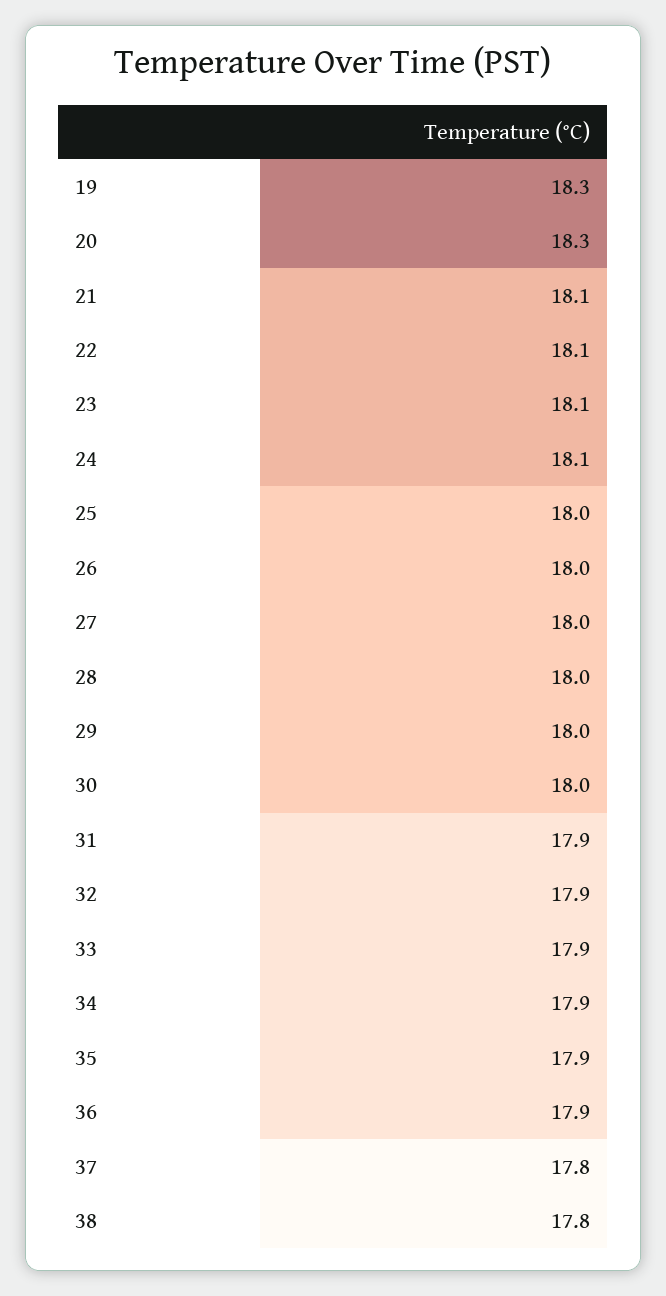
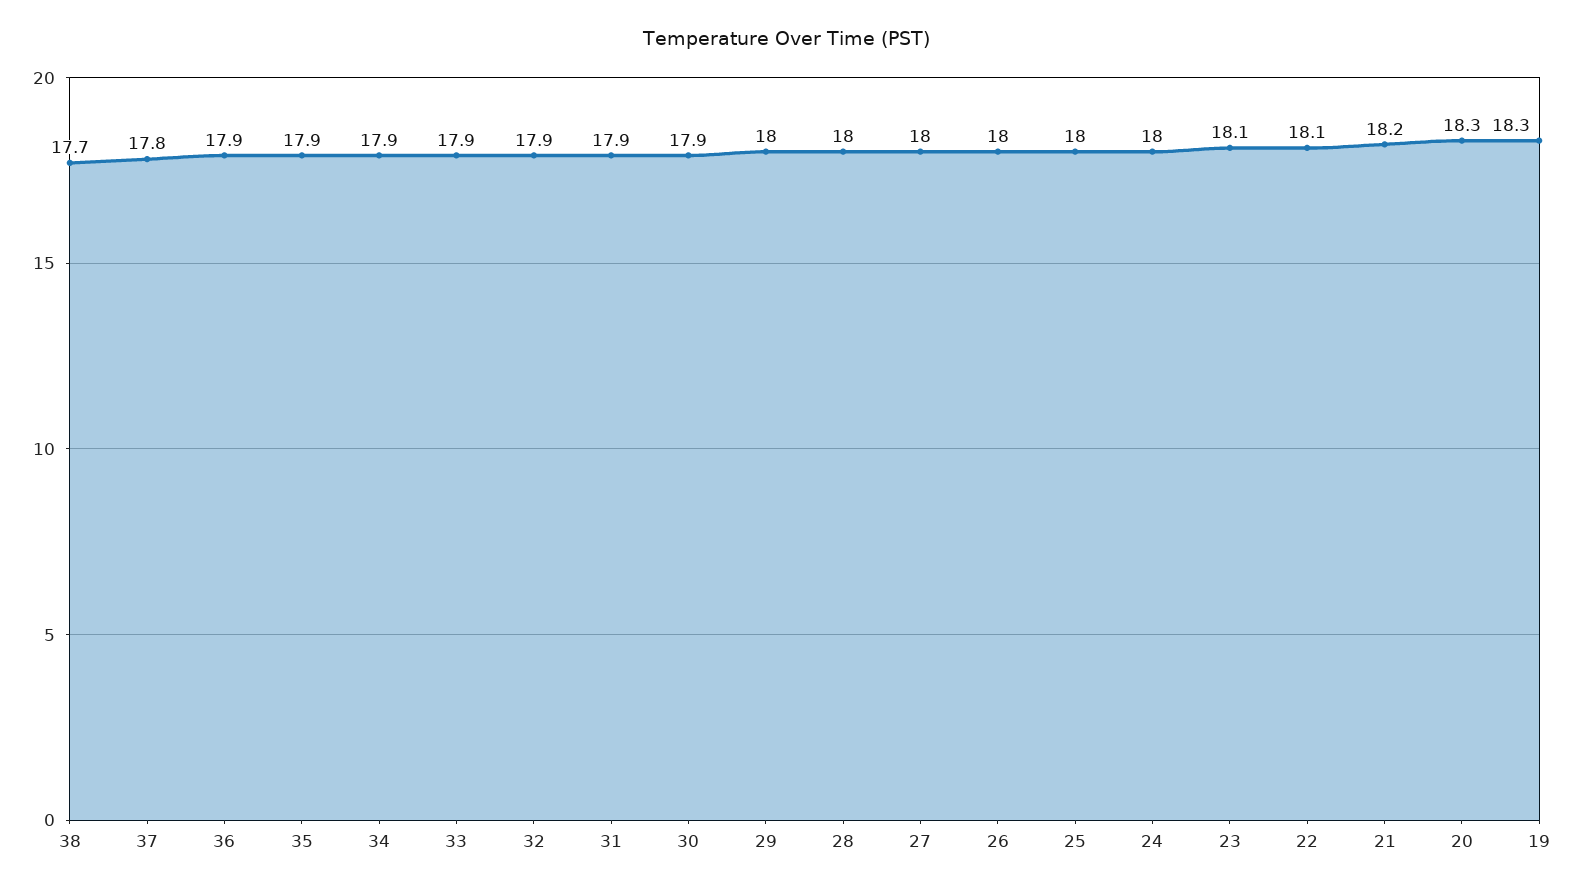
21: 18.1 -> 18.2
24: 18.1 -> 18
30: 18 -> 17.9
38: 17.8 -> 17.7

